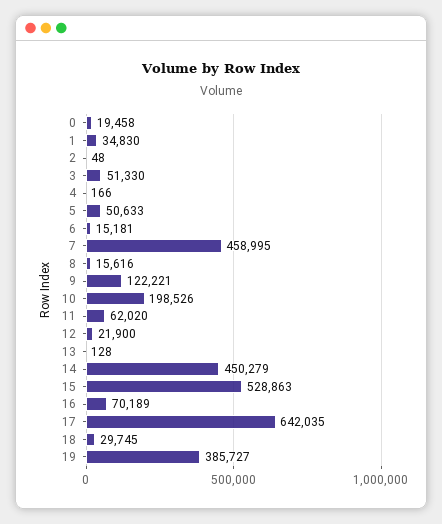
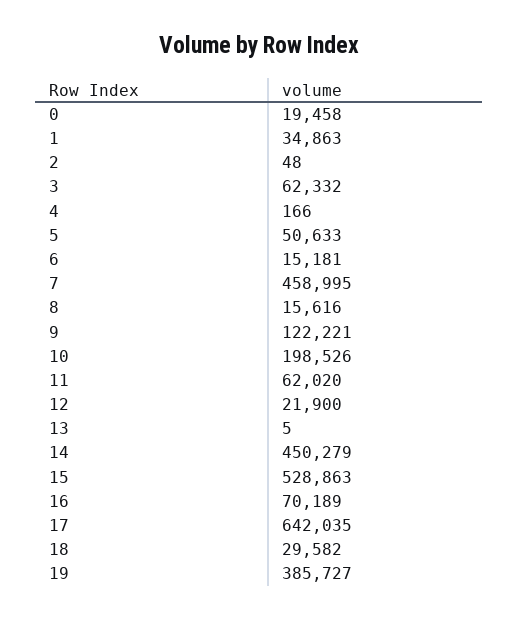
1: 34830 -> 34863
3: 51330 -> 62332
13: 128 -> 5
18: 29745 -> 29582

